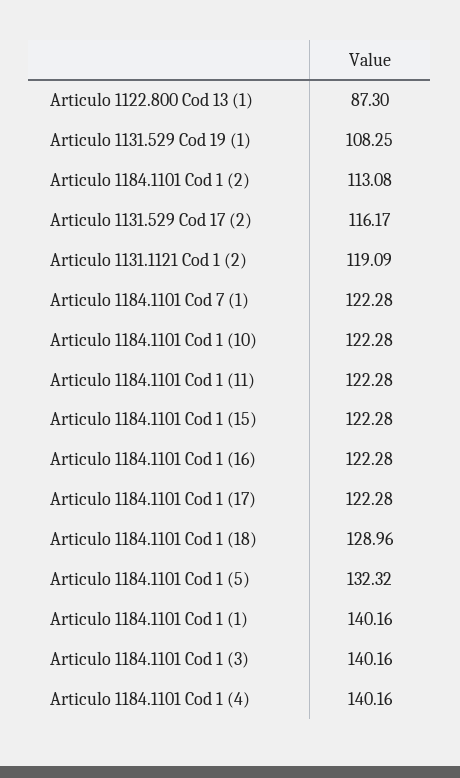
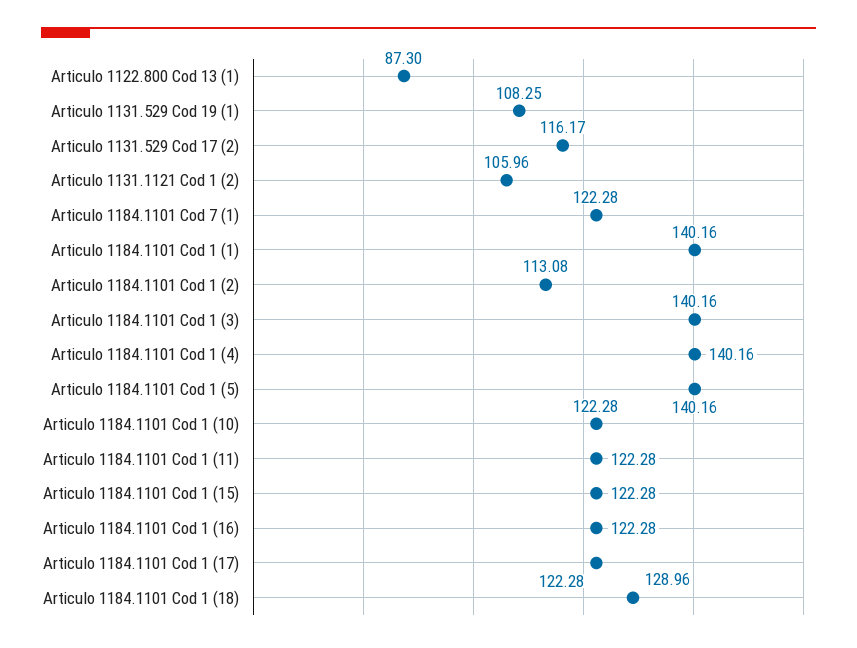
Articulo 1131.1121 Cod 1 (2): 119.09 -> 105.96
Articulo 1184.1101 Cod 1 (5): 132.32 -> 140.16

